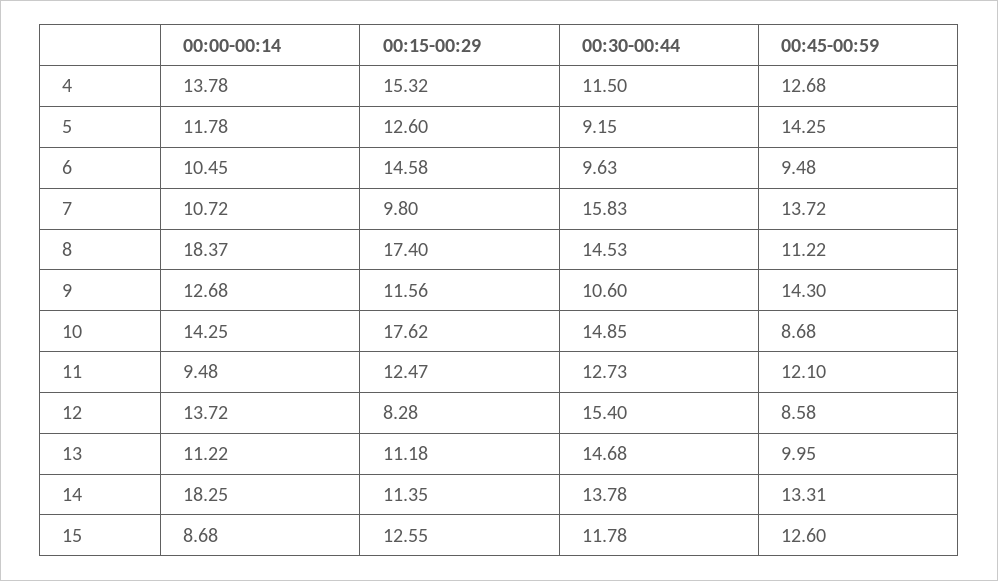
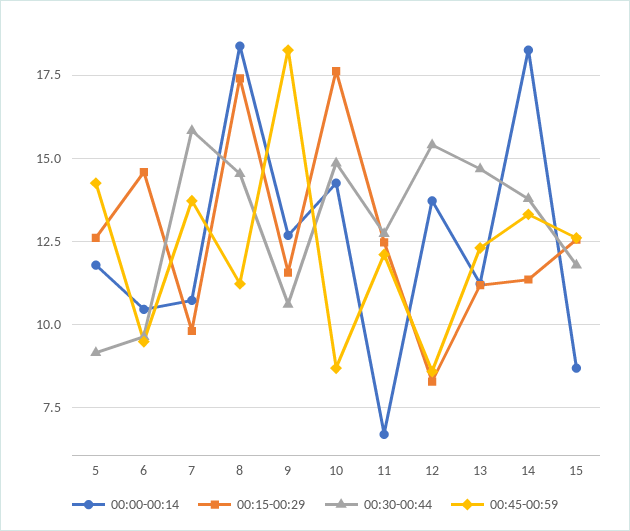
00:00-00:14, 4: 13.78 -> none
00:15-00:29, 4: 15.32 -> none
00:30-00:44, 4: 11.5 -> none
00:45-00:59, 4: 12.68 -> none
00:45-00:59, 9: 14.3 -> 18.25
00:00-00:14, 11: 9.48 -> 6.75
00:45-00:59, 13: 9.95 -> 12.25

